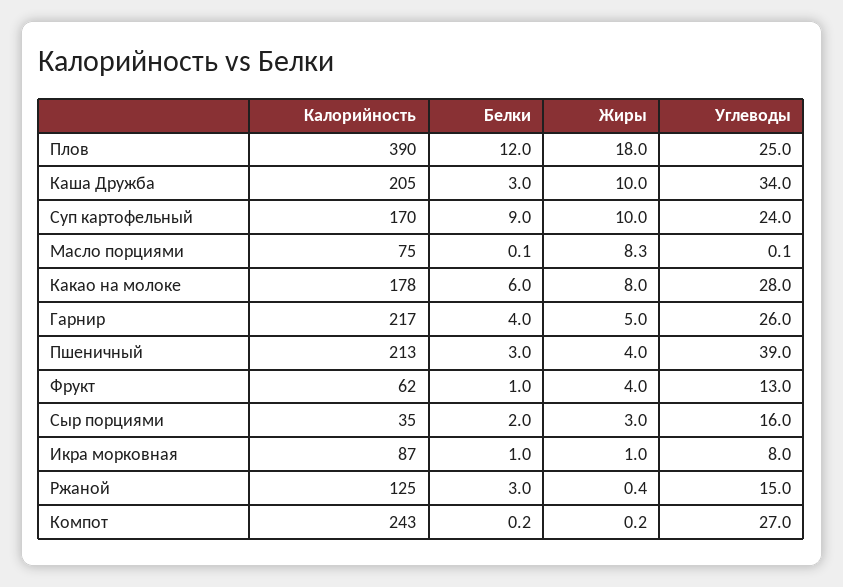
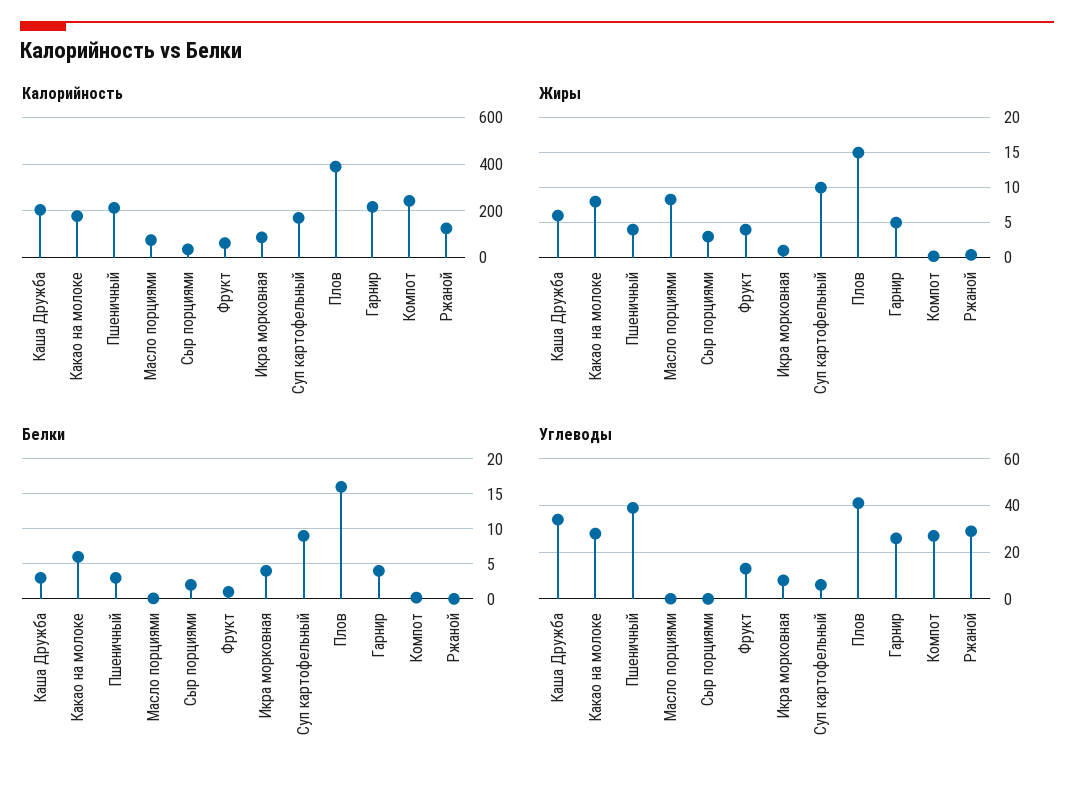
Белки, Плов: 12 -> 16
Жиры, Плов: 18 -> 15
Углеводы, Плов: 25 -> 40
Жиры, Каша Дружба: 10 -> 6
Углеводы, Суп картофельный: 24 -> 5
Углеводы, Сыр порциями: 16 -> 0
Белки, Икра морковная: 1 -> 4
Белки, Ржаной: 3 -> 0
Углеводы, Ржаной: 15 -> 30

